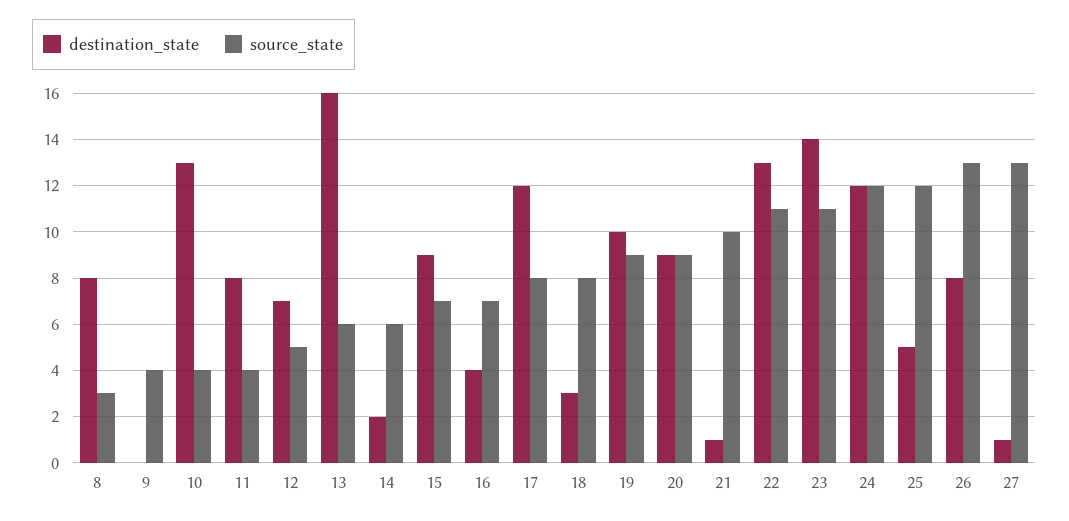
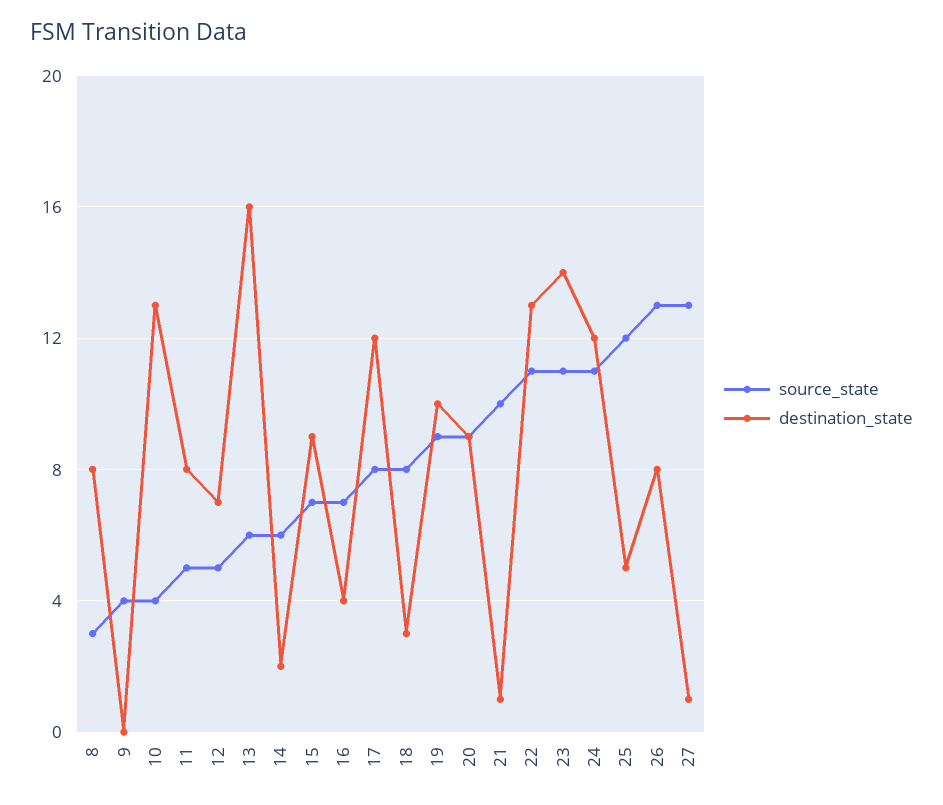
source_state, 11: 4 -> 5
source_state, 24: 12 -> 11

